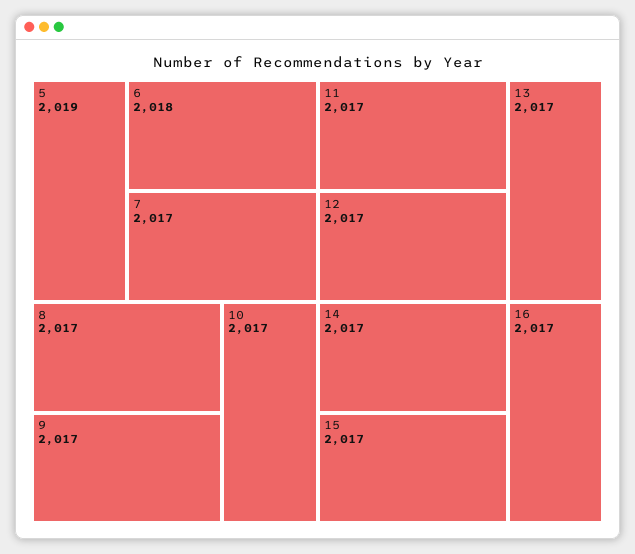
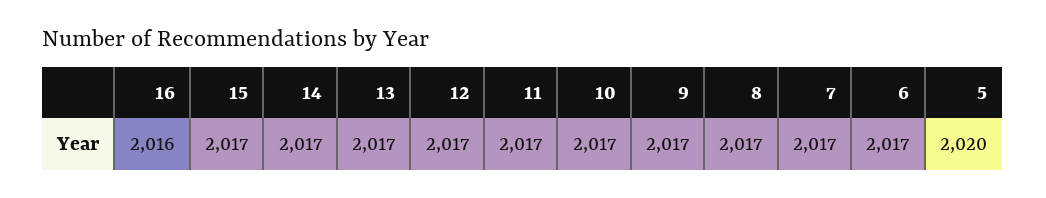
5: 2019 -> 2020
6: 2018 -> 2017
16: 2017 -> 2016

